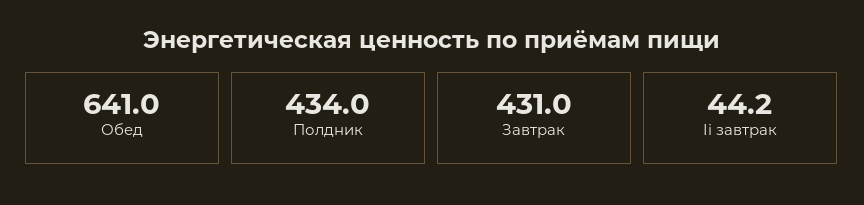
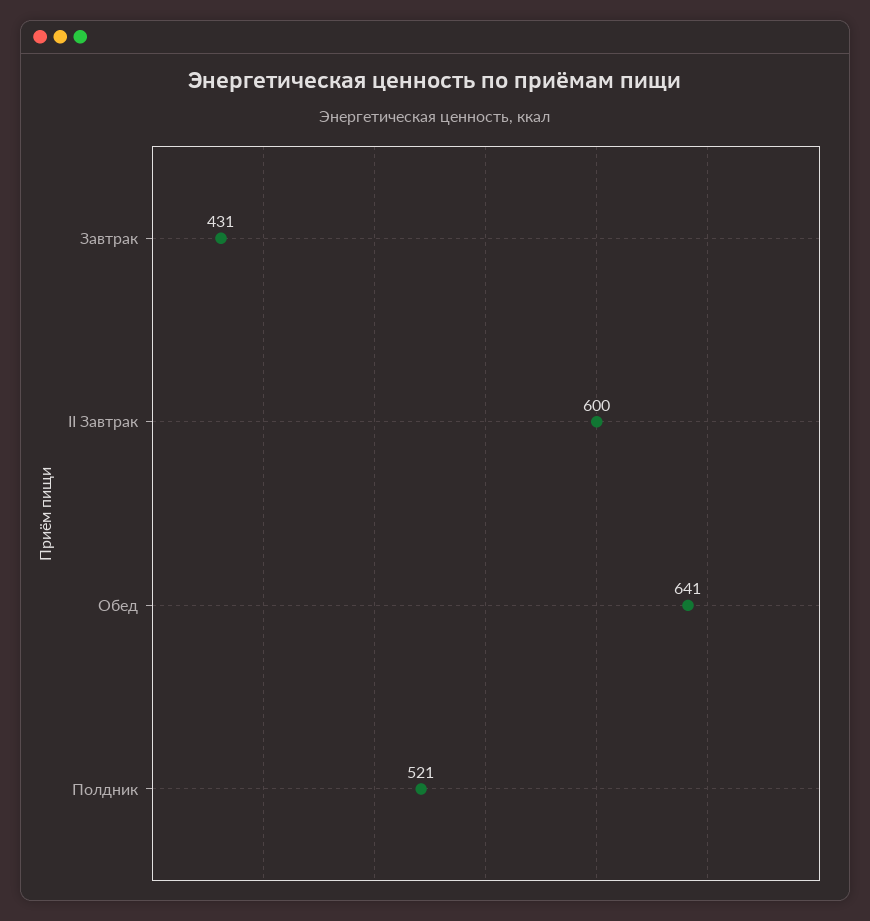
Полдник: 434 -> 521
Ii завтрак: 44.2 -> 600

